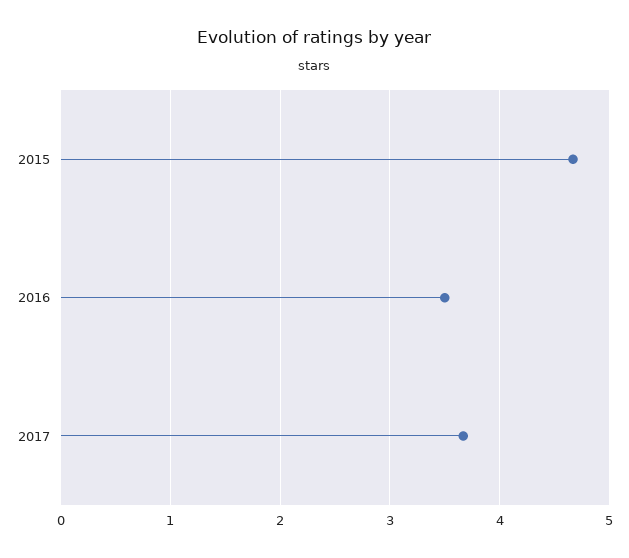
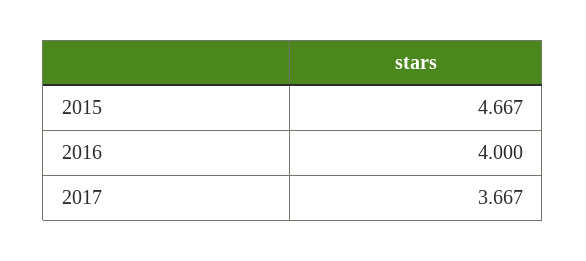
2016: 3.5 -> 4

